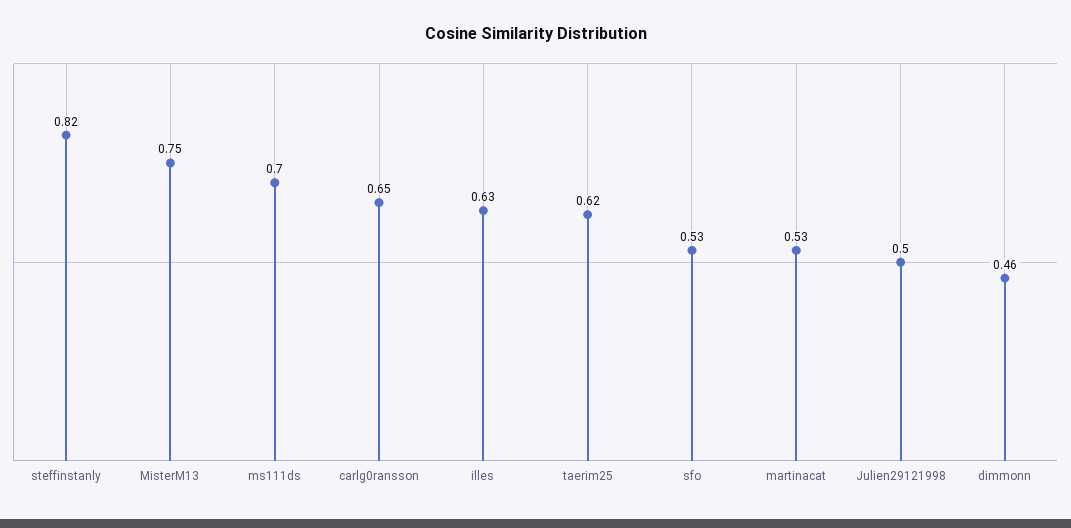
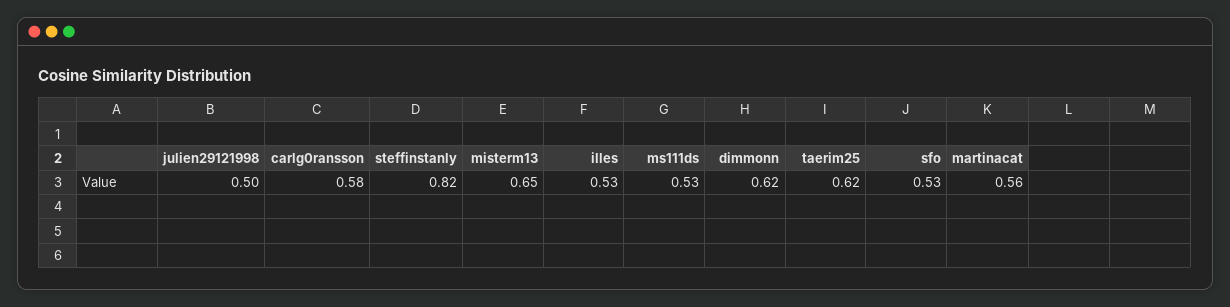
MisterM13: 0.75 -> 0.65
ms111ds: 0.7 -> 0.53
carlg0ransson: 0.65 -> 0.58
illes: 0.63 -> 0.53
martinacat: 0.53 -> 0.56
dimmonn: 0.46 -> 0.62

